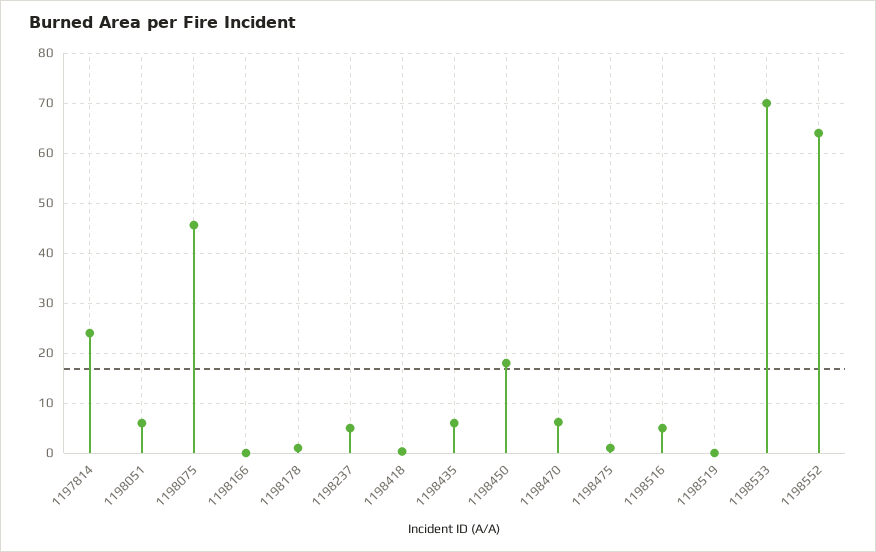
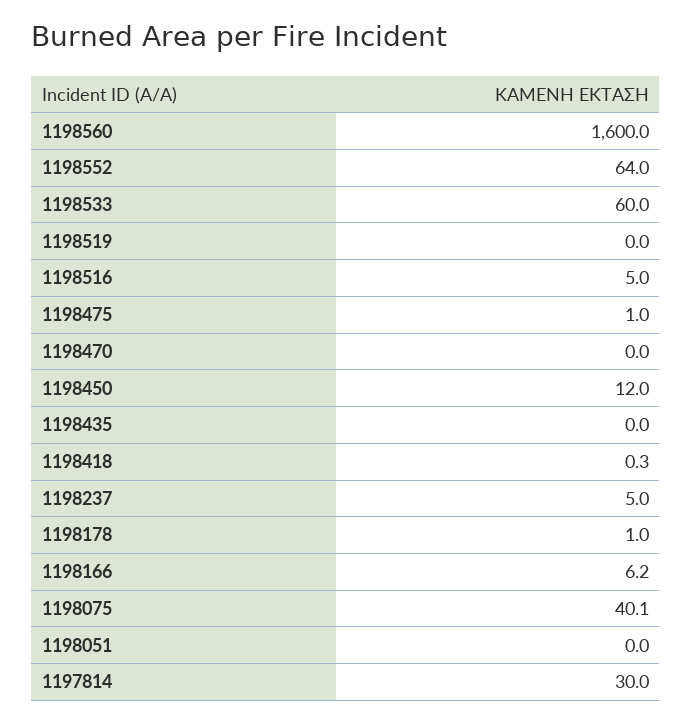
1197814: 24 -> 30
1198051: 6 -> 0
1198075: 46 -> 40.1
1198166: 0 -> 6.2
1198435: 6 -> 0
1198450: 18 -> 12
1198470: 6 -> 0
1198533: 70 -> 60
1198560: none -> 1600

